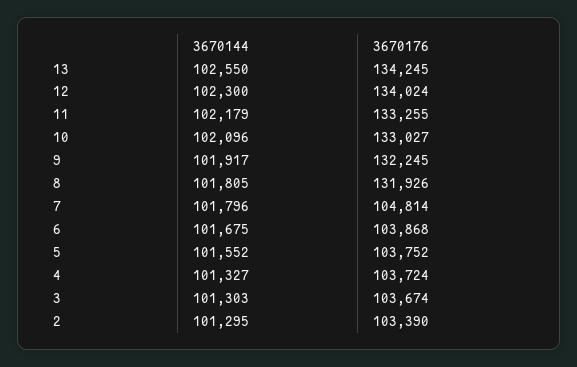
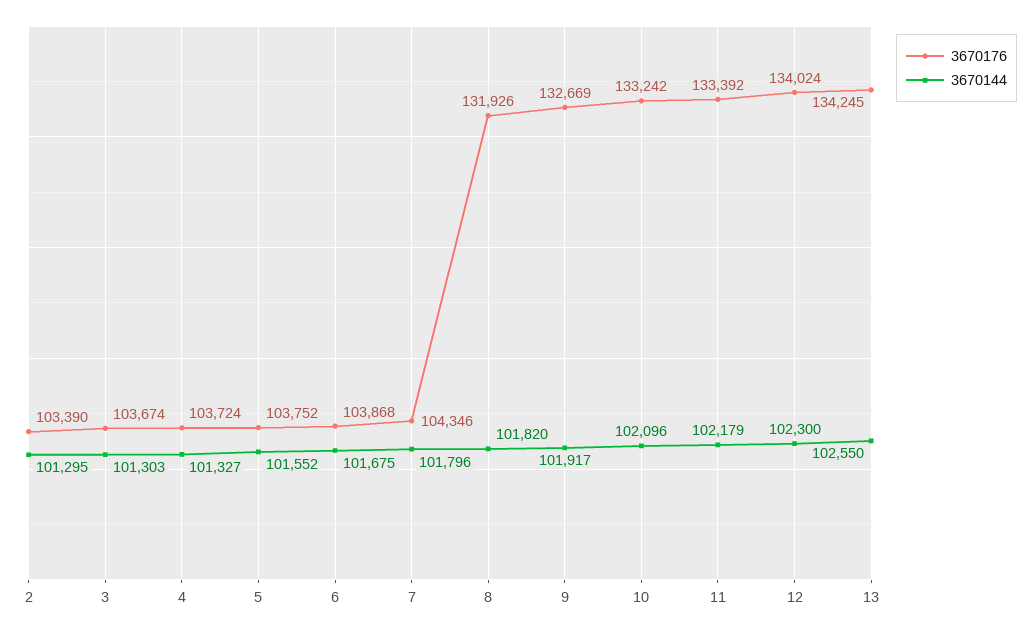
3670176, 11: 133255 -> 133392
3670176, 10: 133027 -> 133242
3670176, 9: 132245 -> 132669
3670144, 8: 101805 -> 101820
3670176, 7: 104814 -> 104346

